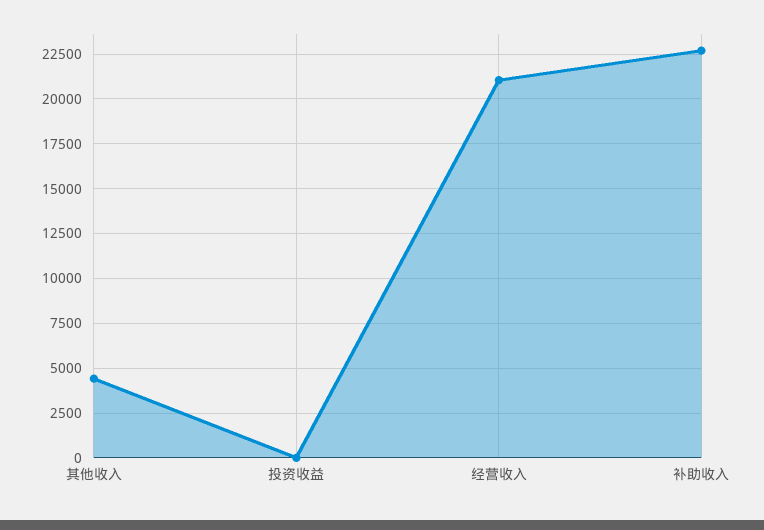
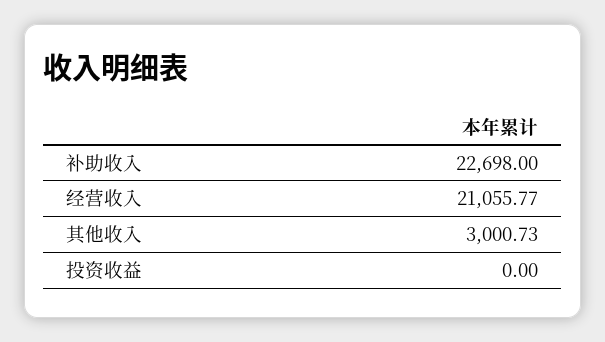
其他收入: 4500 -> 3000.73

